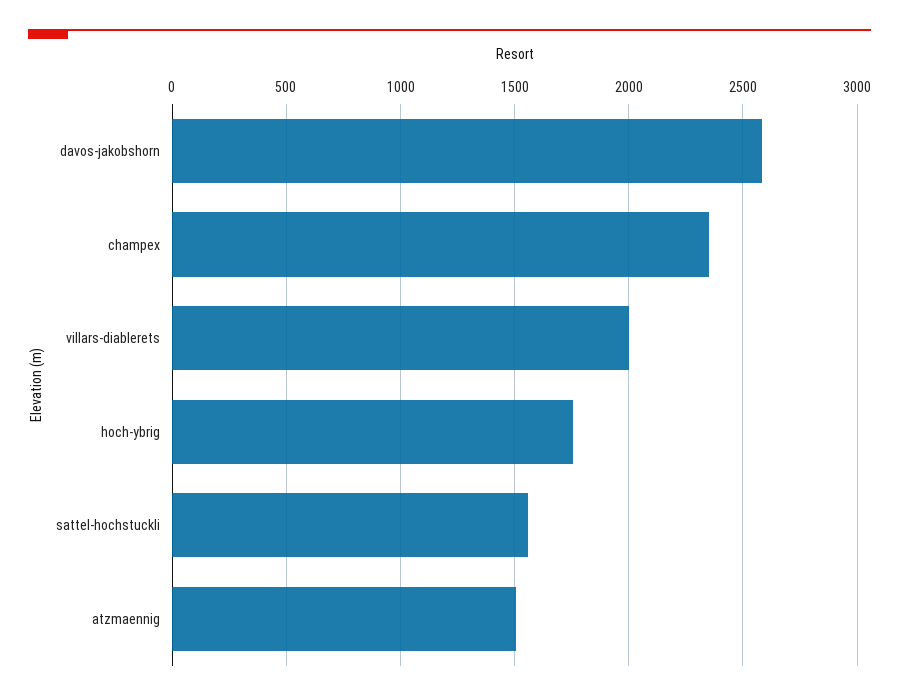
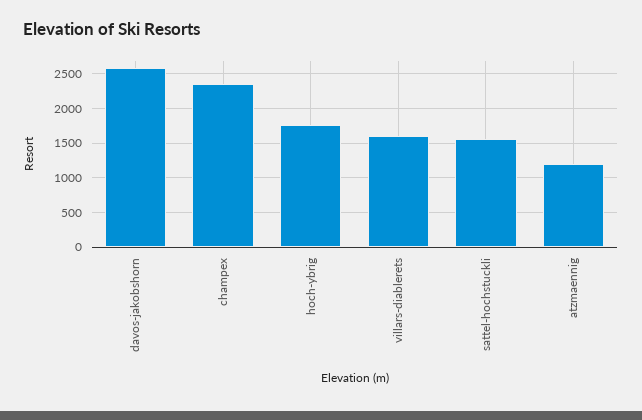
villars-diablerets: 2000 -> 1600
atzmaennig: 1500 -> 1200

